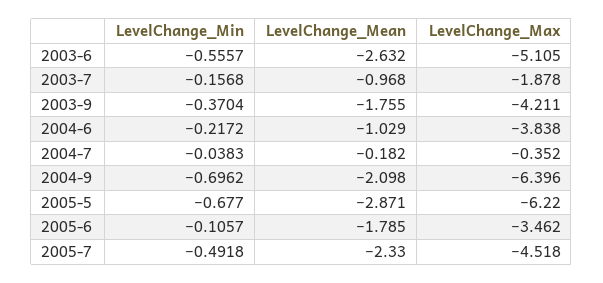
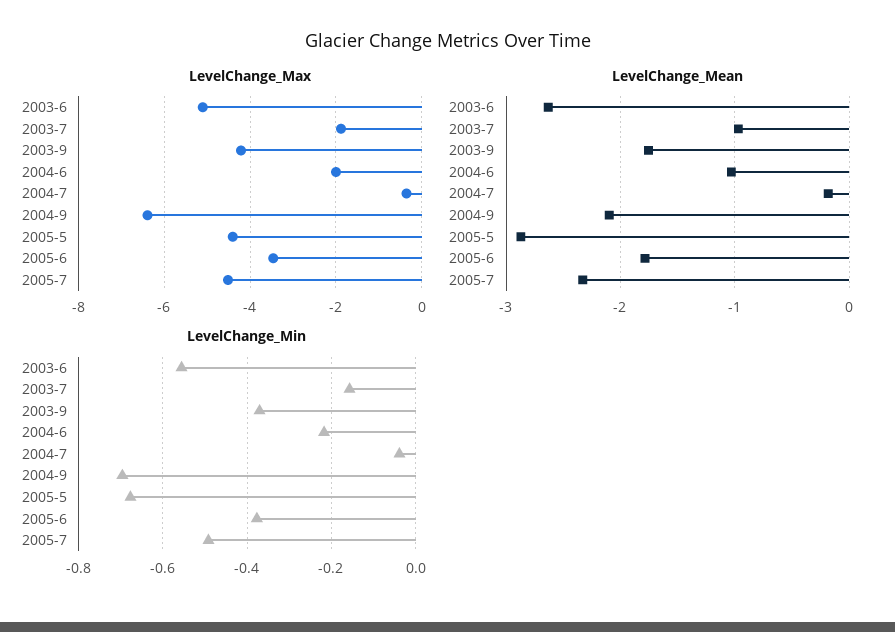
LevelChange_Max, 2004-6: -3.838 -> -2
LevelChange_Max, 2005-5: -6.22 -> -4.4
LevelChange_Min, 2005-6: -0.1057 -> -0.38

